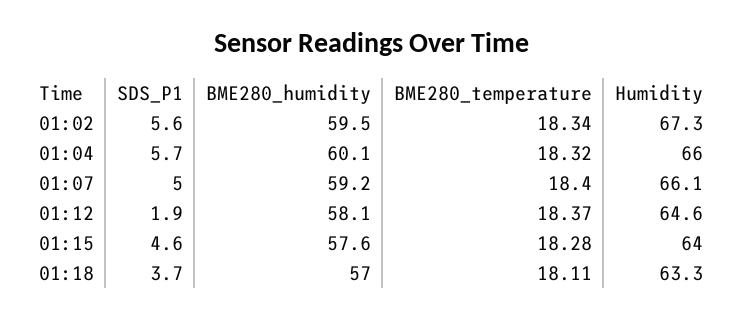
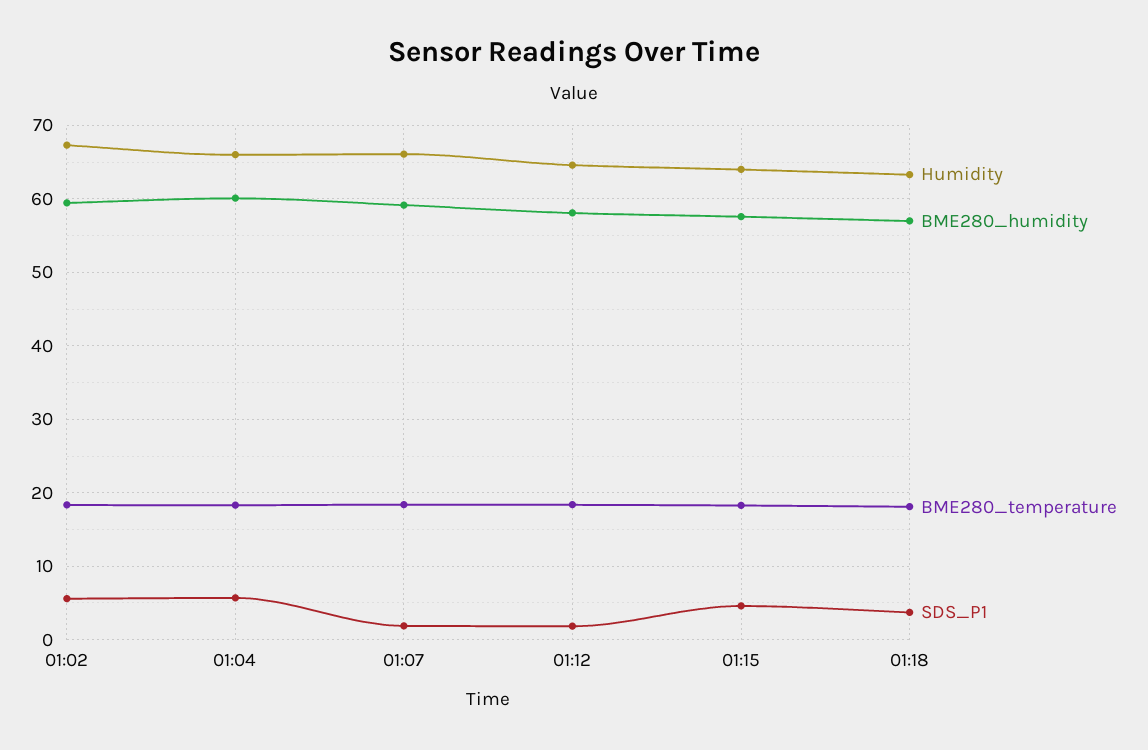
SDS_P1, 01:07: 5 -> 2

